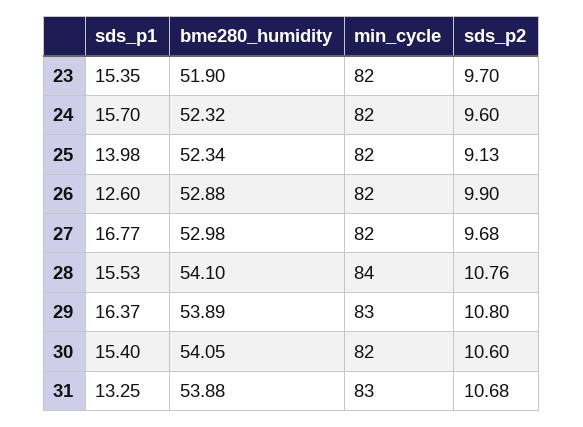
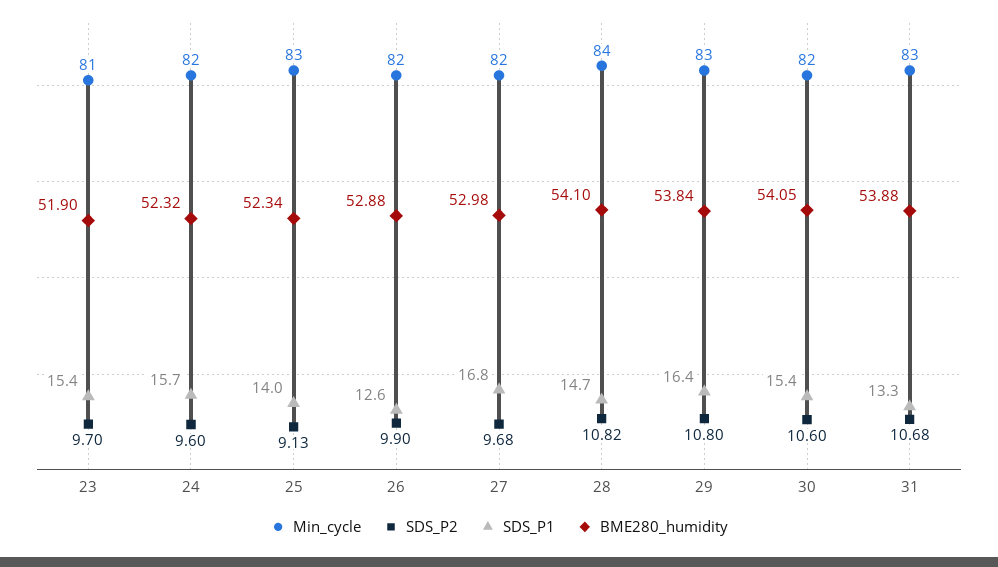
min_cycle, 23: 82 -> 81
min_cycle, 25: 82 -> 83
sds_p1, 28: 15.53 -> 14.7
sds_p2, 28: 10.76 -> 10.82
bme280_humidity, 29: 53.89 -> 53.84

